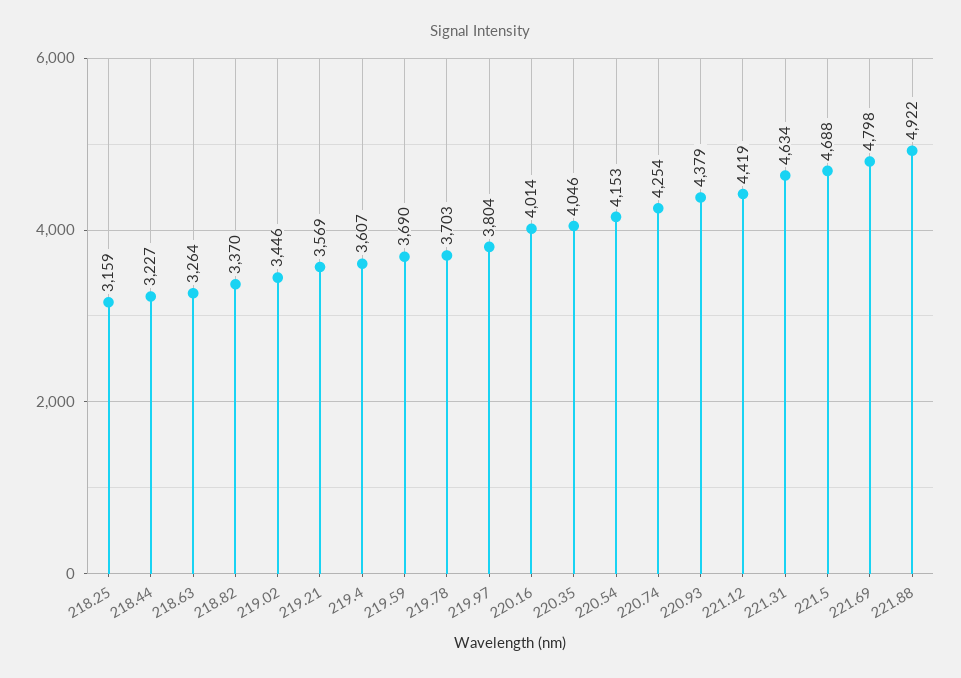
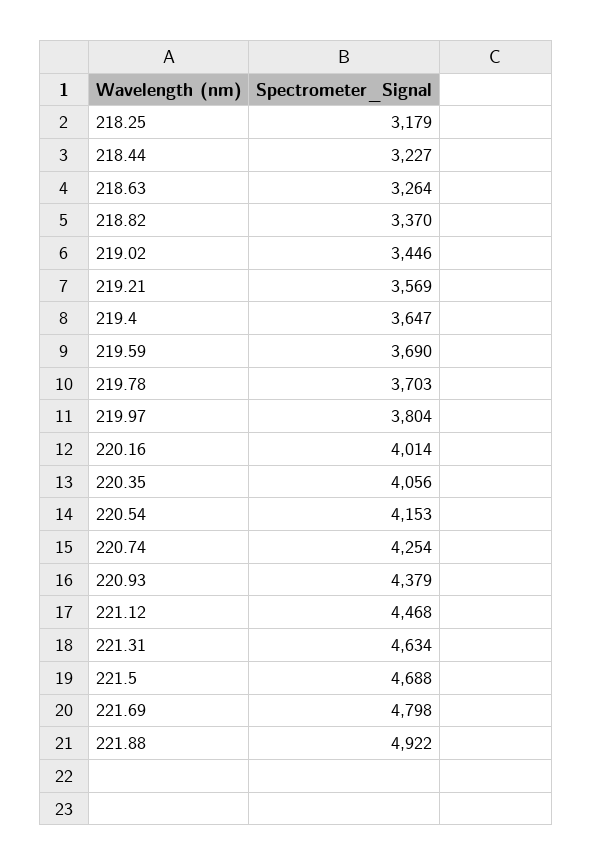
218.25: 3159 -> 3179
219.4: 3607 -> 3647
220.35: 4046 -> 4056
221.12: 4419 -> 4468

